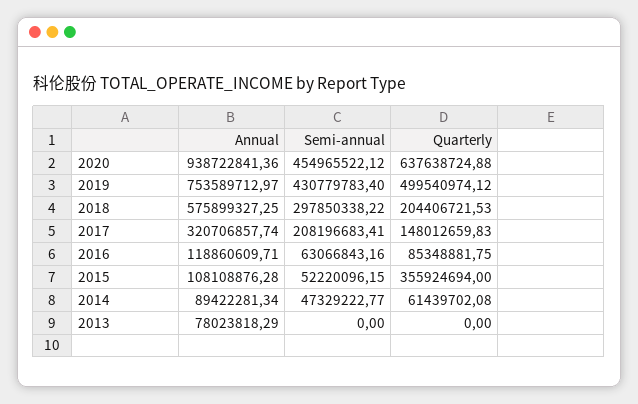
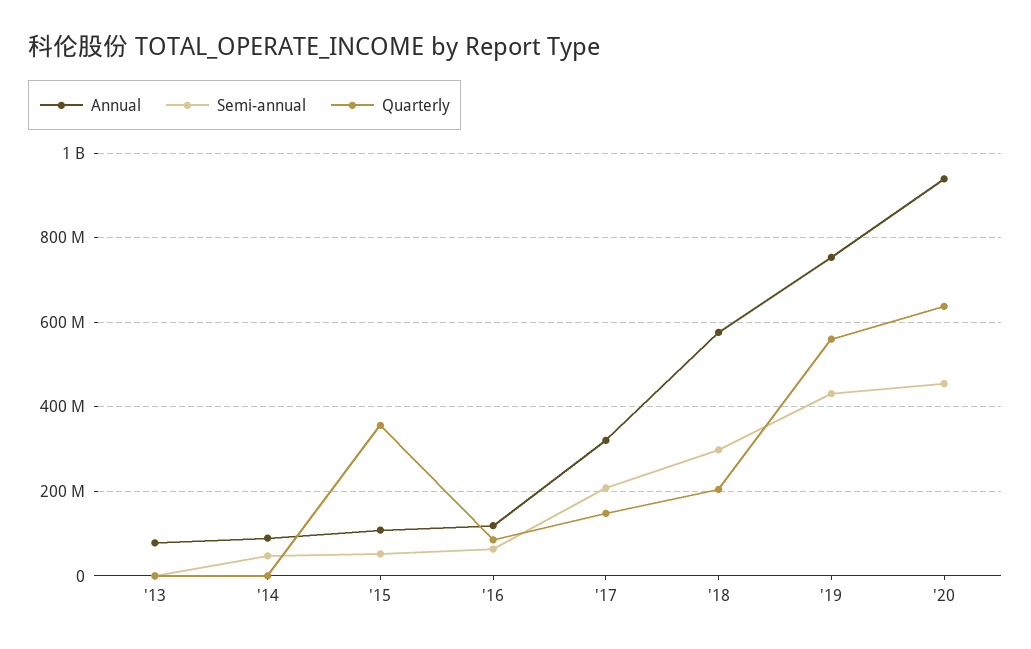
Quarterly, 2019: 499540974.12 -> 560000000
Quarterly, 2014: 61439702.08 -> 0

